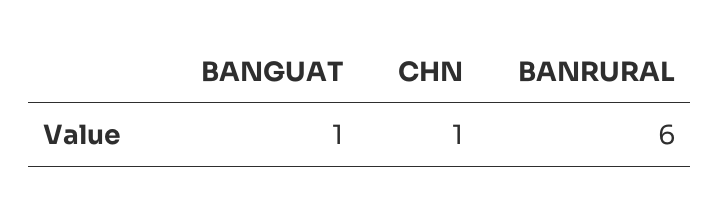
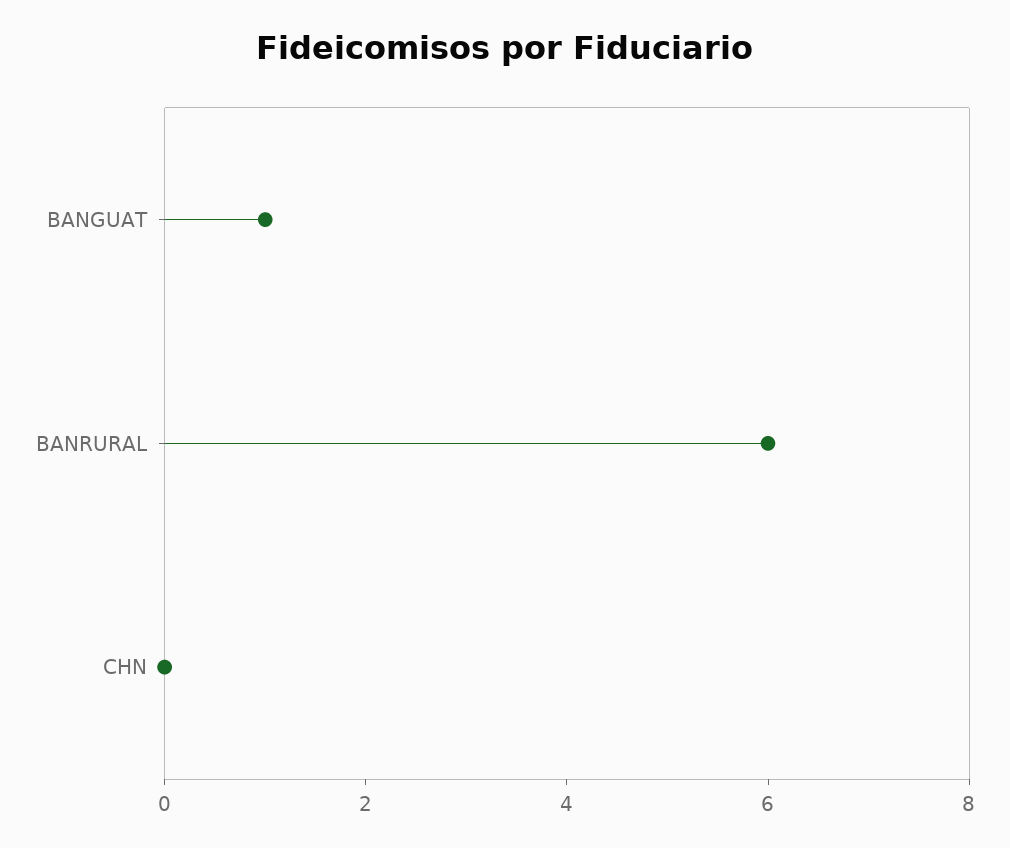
CHN: 1 -> 0

